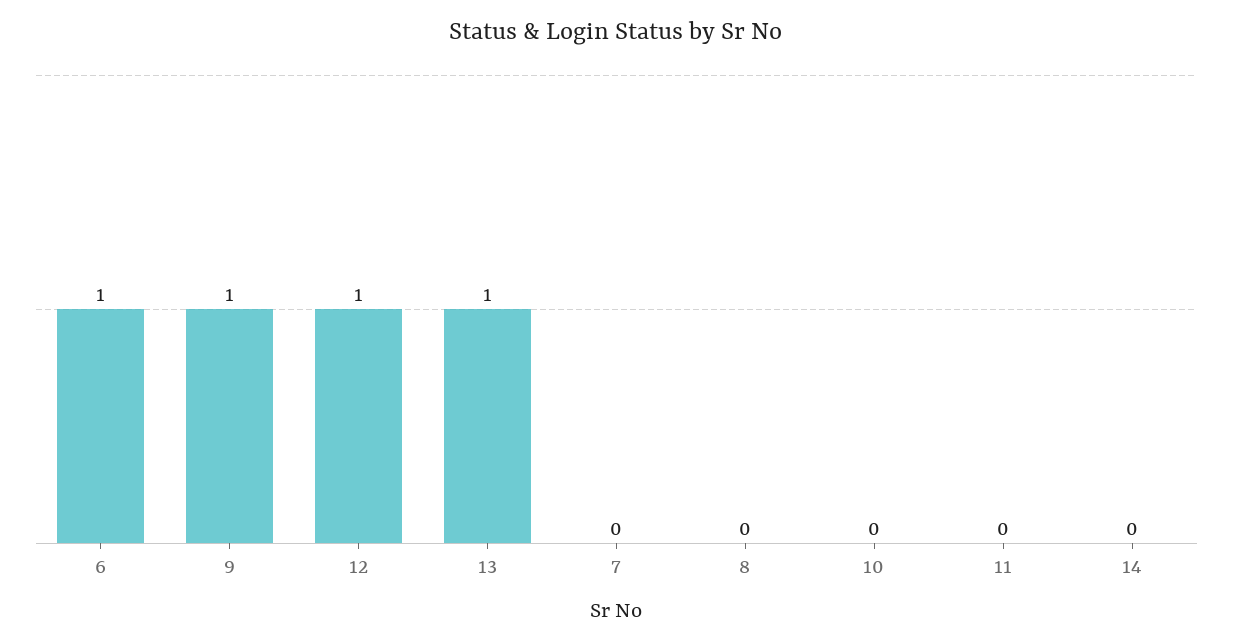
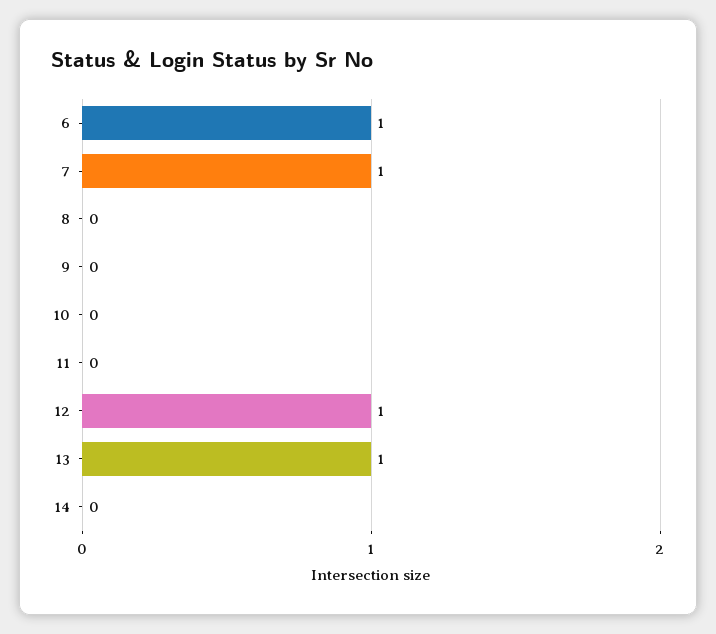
9: 1 -> 0
7: 0 -> 1

